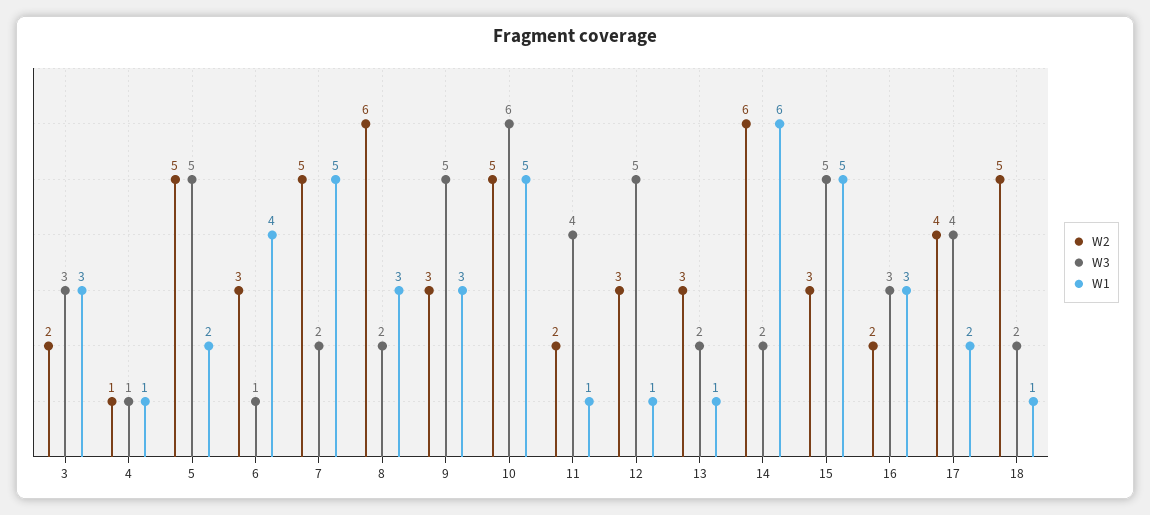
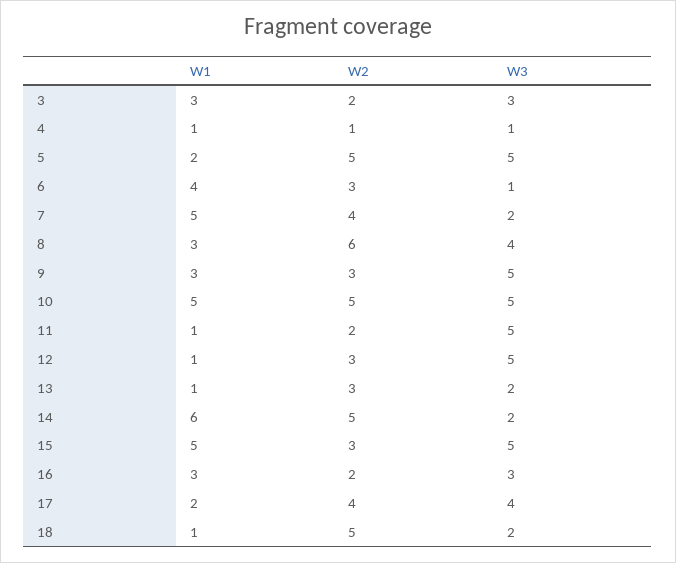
W2, 7: 5 -> 4
W3, 8: 2 -> 4
W3, 10: 6 -> 5
W3, 11: 4 -> 5
W2, 14: 6 -> 5

